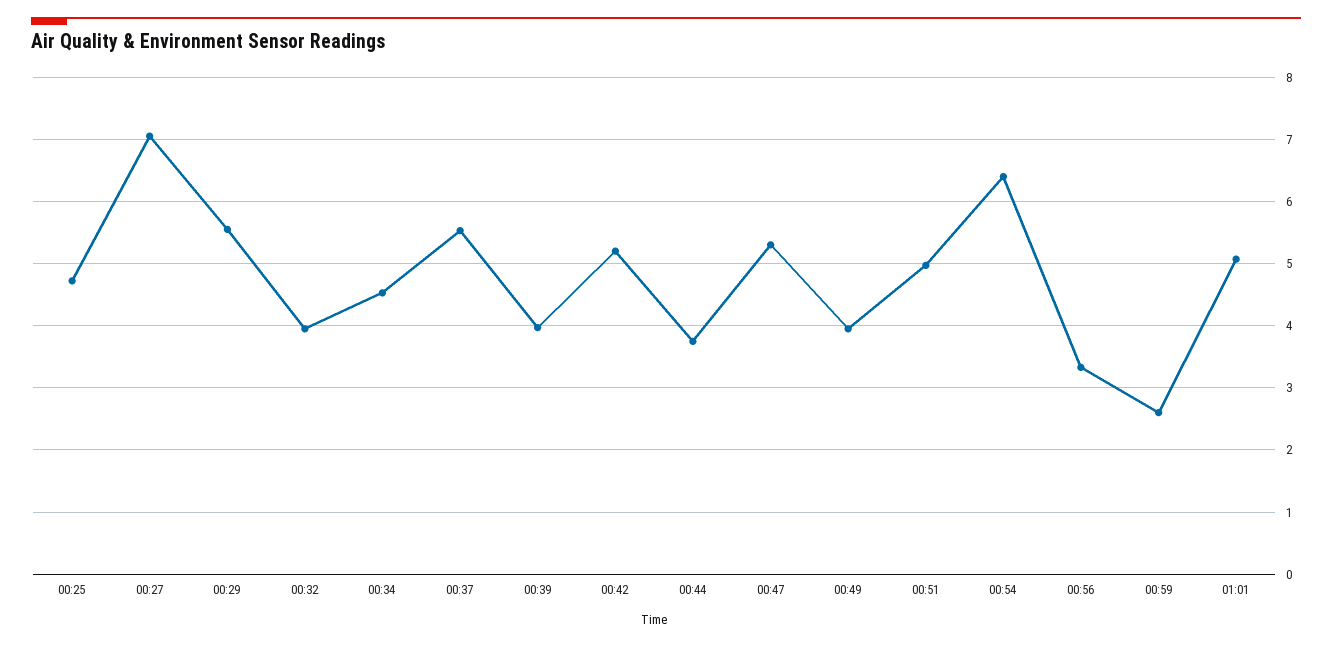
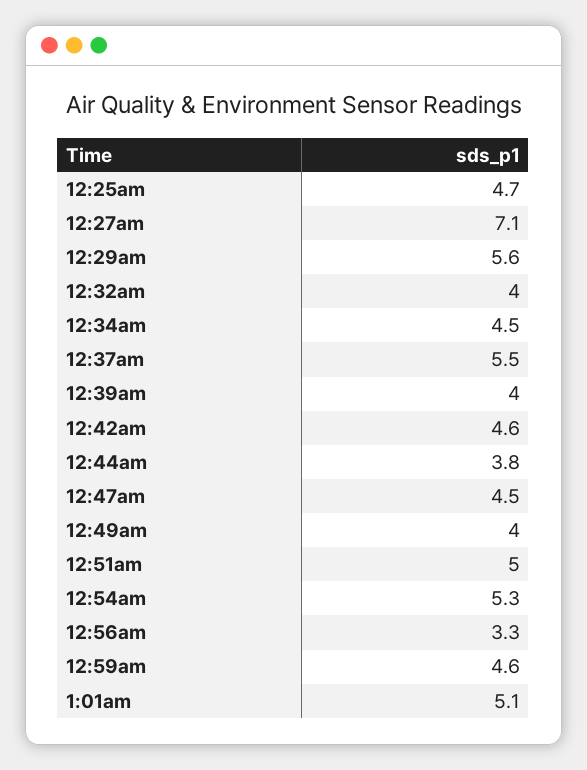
00:42: 5.2 -> 4.6
00:47: 5.3 -> 4.5
00:54: 6.4 -> 5.3
00:59: 2.6 -> 4.6

